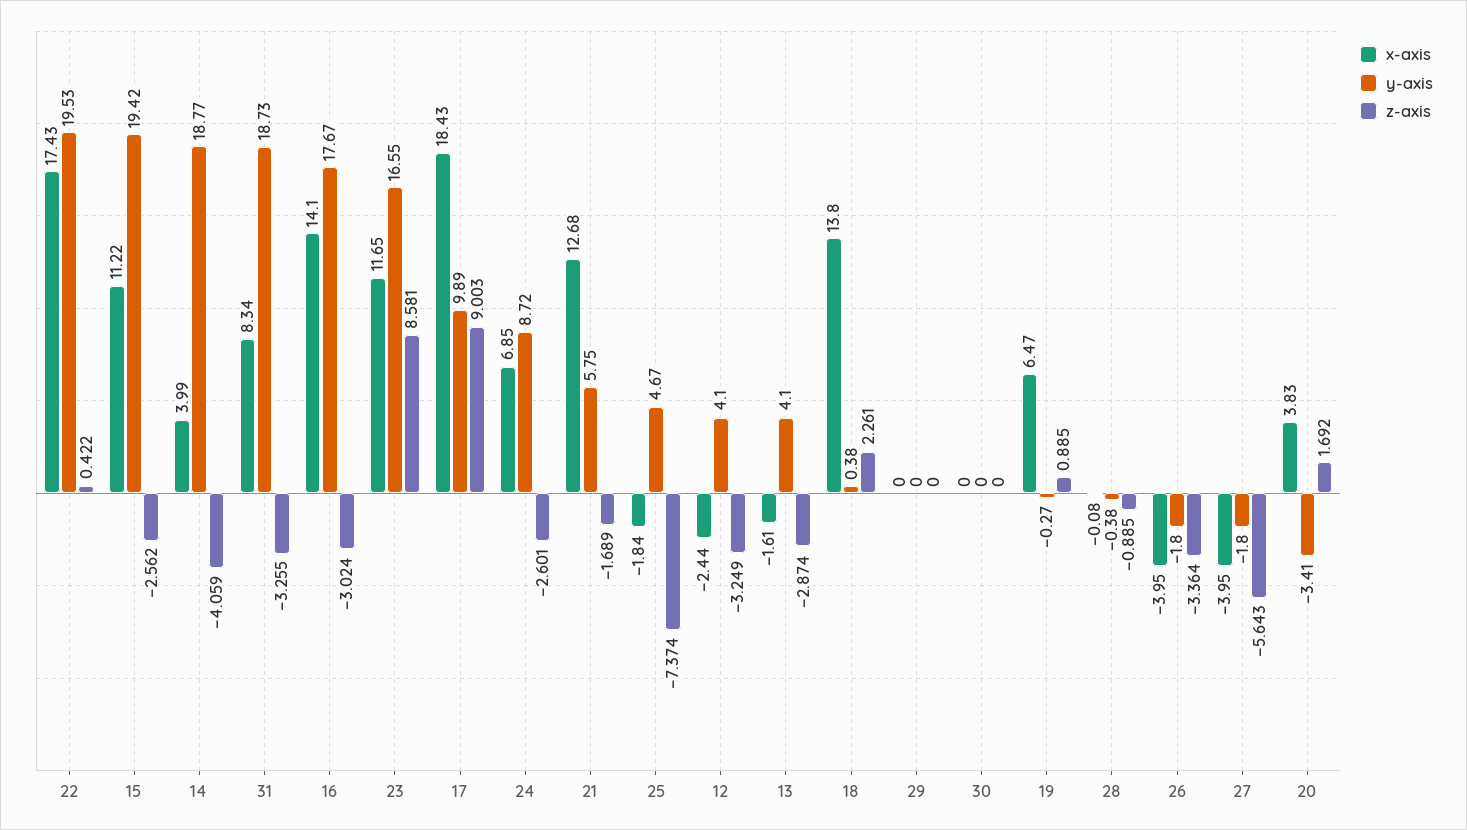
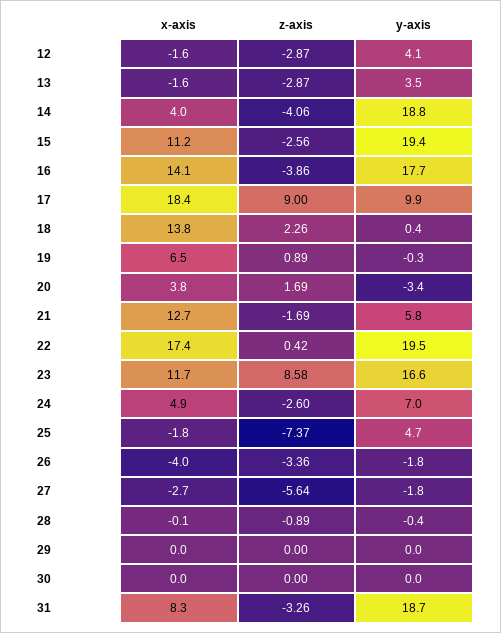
z-axis, 16: -3.024 -> -3.86
x-axis, 24: 6.85 -> 4.9
y-axis, 24: 8.72 -> 7
x-axis, 12: -2.44 -> -1.6
z-axis, 12: -3.249 -> -2.87
y-axis, 13: 4.1 -> 3.5
x-axis, 27: -3.95 -> -2.7

